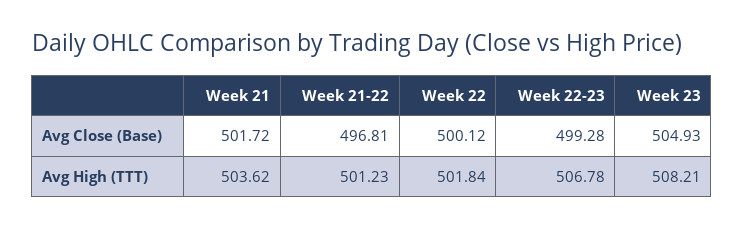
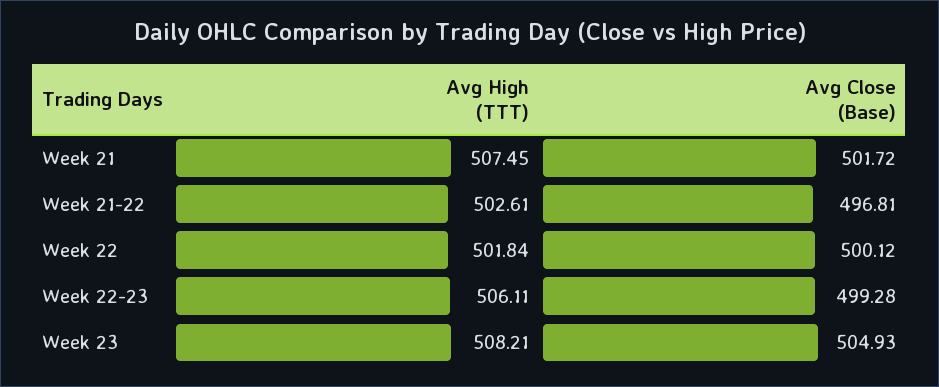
Week 21, Avg High (TTT): 503.62 -> 507.45
Week 21-22, Avg High (TTT): 501.23 -> 502.61
Week 22-23, Avg High (TTT): 506.78 -> 506.11

